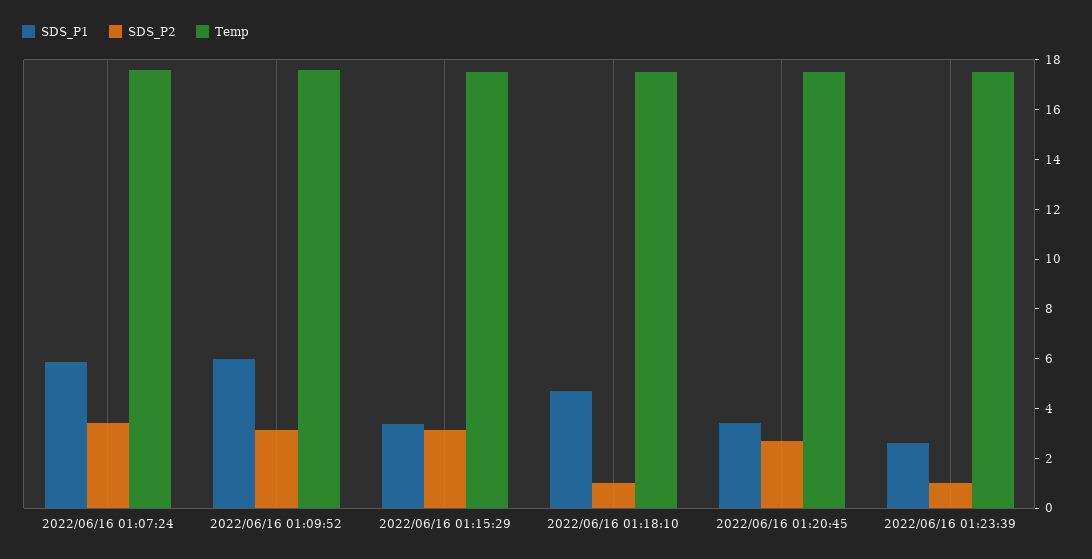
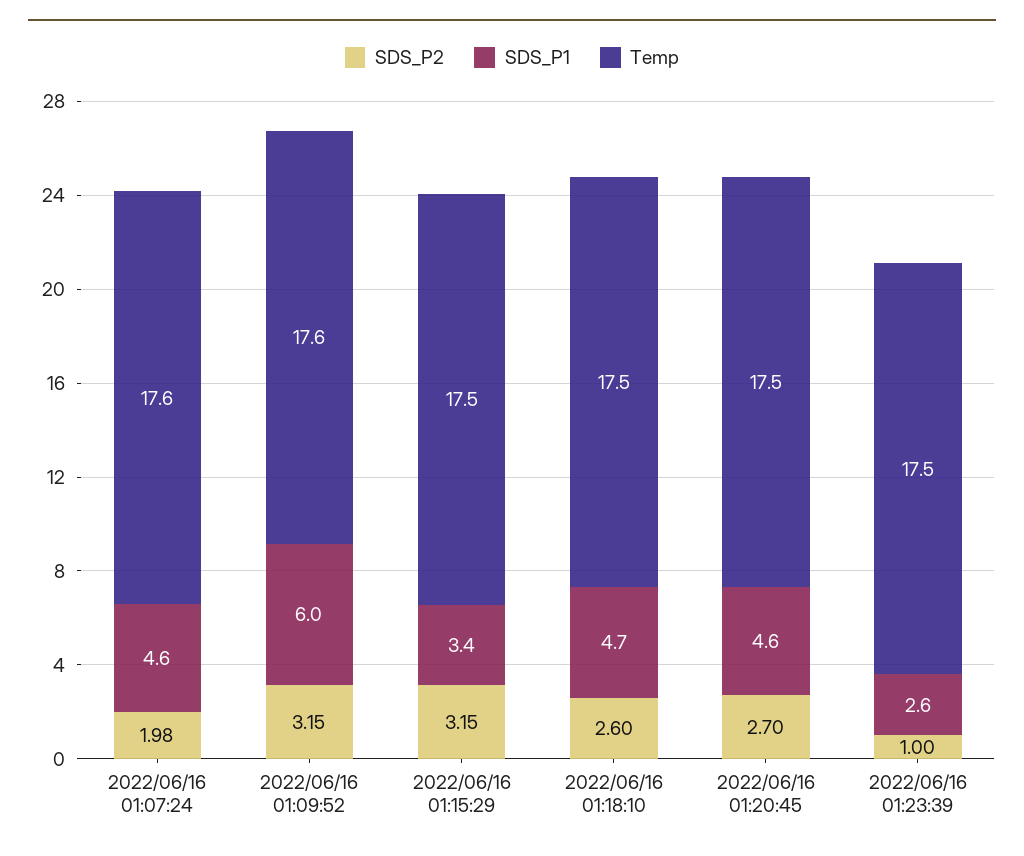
SDS_P1, 2022/06/16 01:07:24: 6 -> 4.6
SDS_P2, 2022/06/16 01:07:24: 3.5 -> 1.98
SDS_P2, 2022/06/16 01:18:10: 1 -> 2.6
SDS_P1, 2022/06/16 01:20:45: 3.5 -> 4.6

